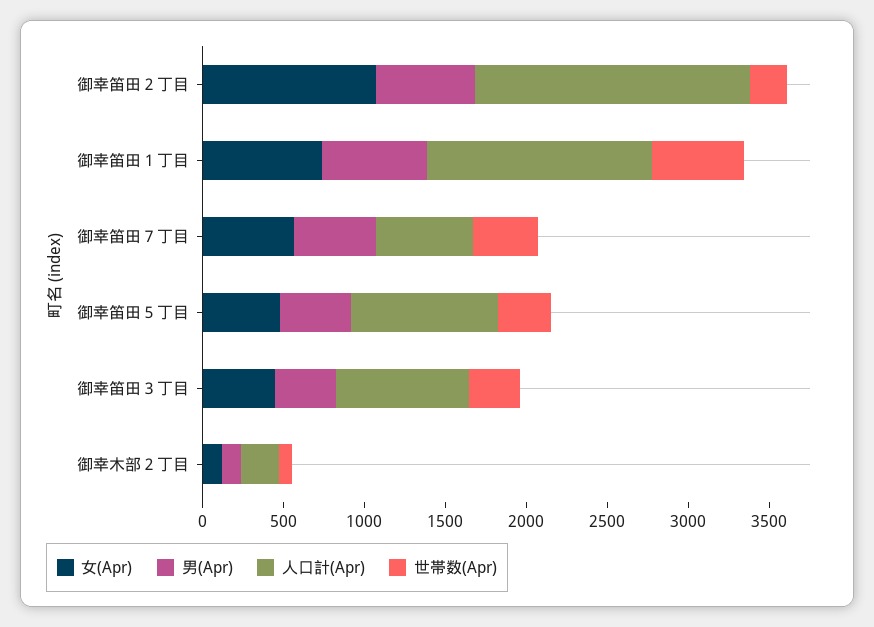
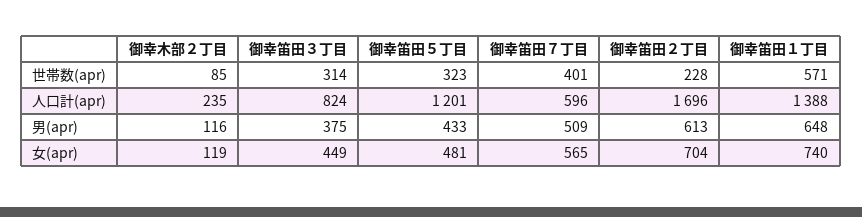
女(Apr), 御幸笛田２丁目: 1100 -> 704
人口計(Apr), 御幸笛田５丁目: 900 -> 1201

